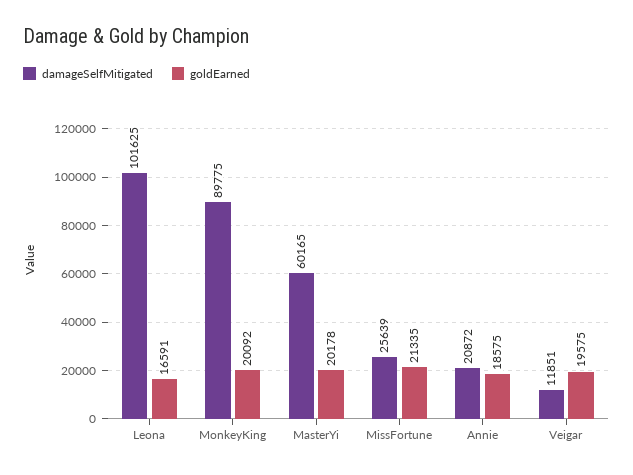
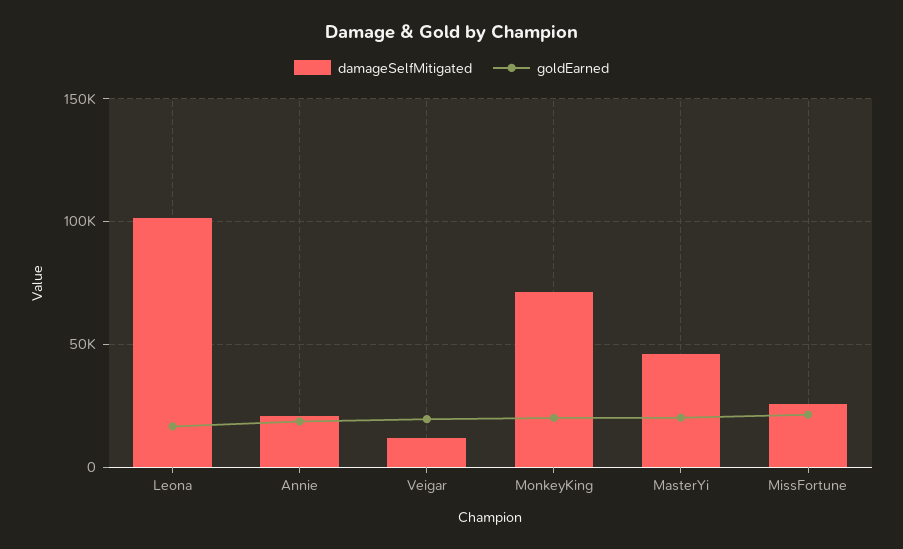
damageSelfMitigated, MonkeyKing: 89775 -> 70000
damageSelfMitigated, MasterYi: 60165 -> 45000

